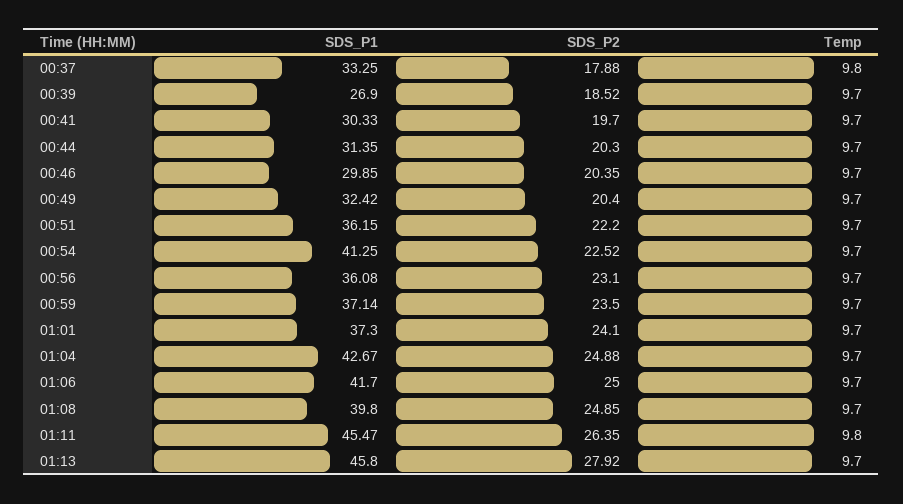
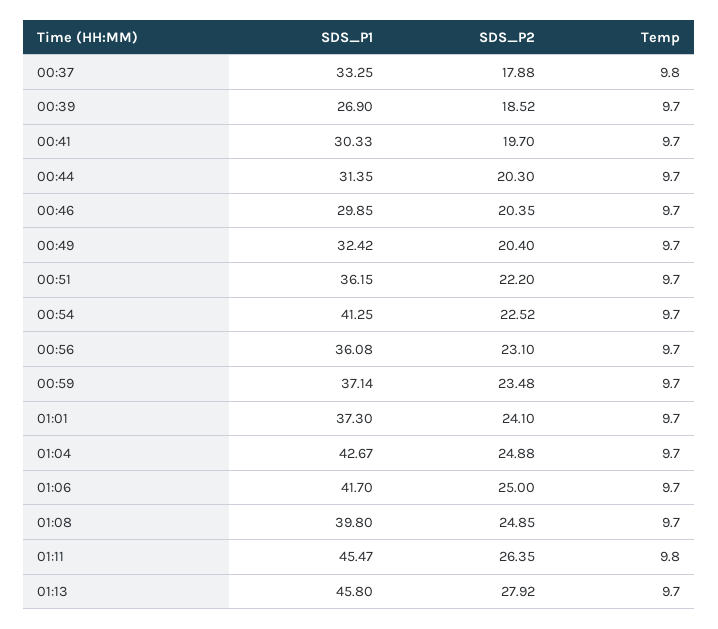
SDS_P2, 00:59: 23.5 -> 23.48

